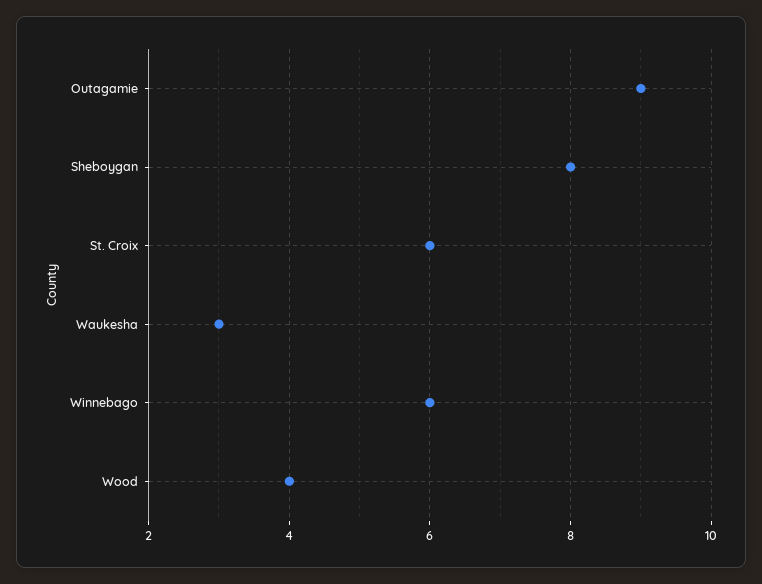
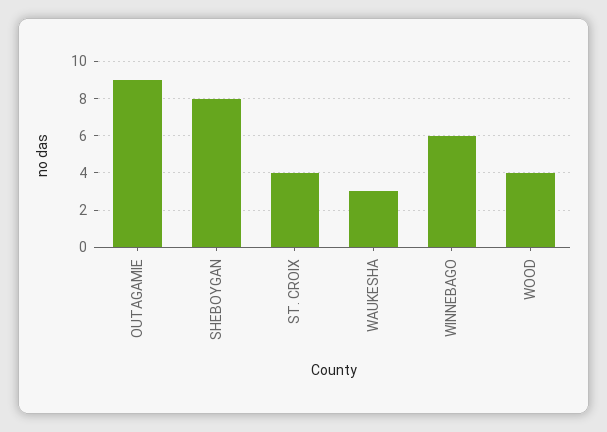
St. Croix: 6 -> 4

